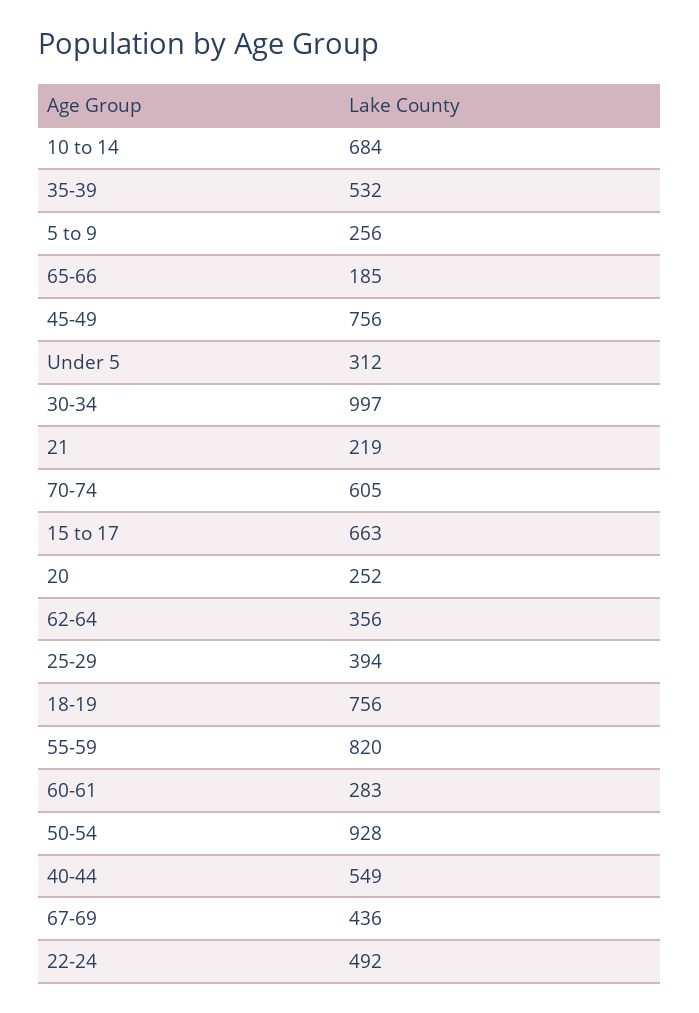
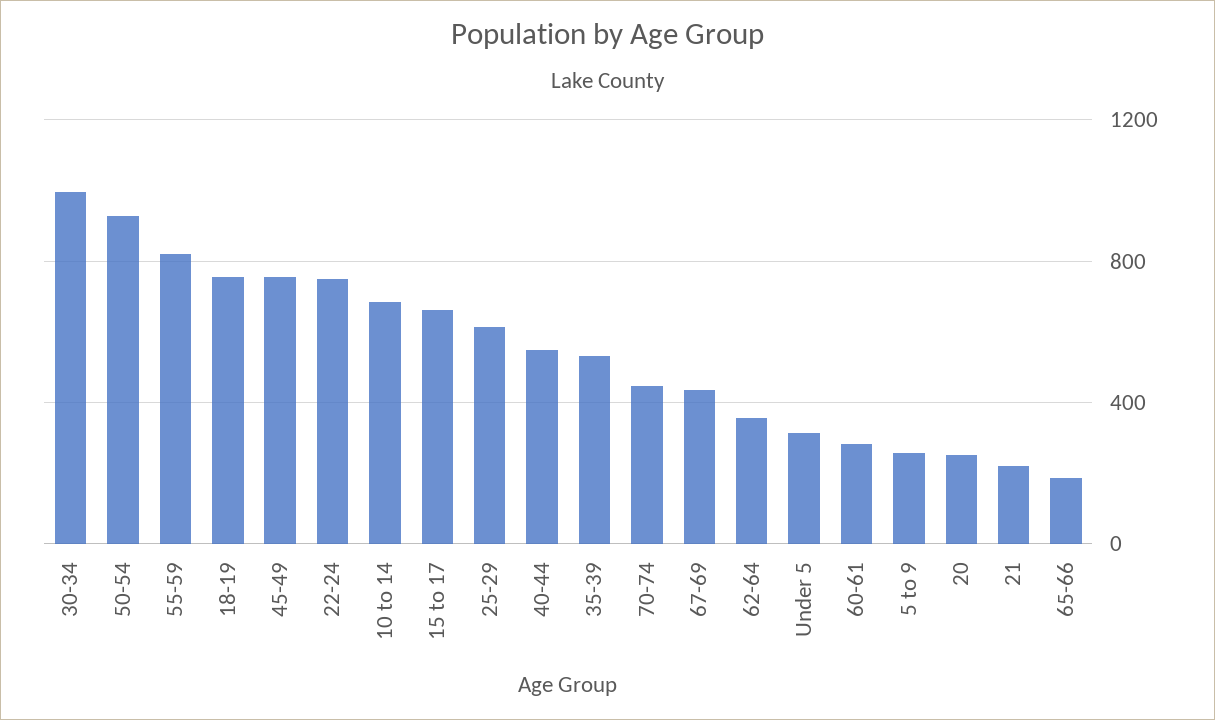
70-74: 605 -> 450
25-29: 394 -> 600
22-24: 492 -> 750

